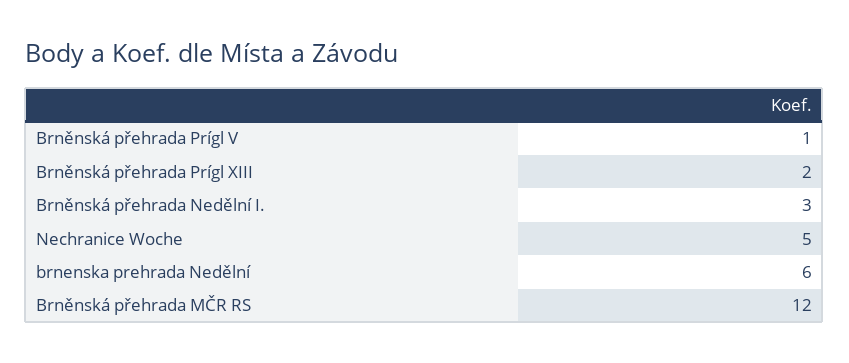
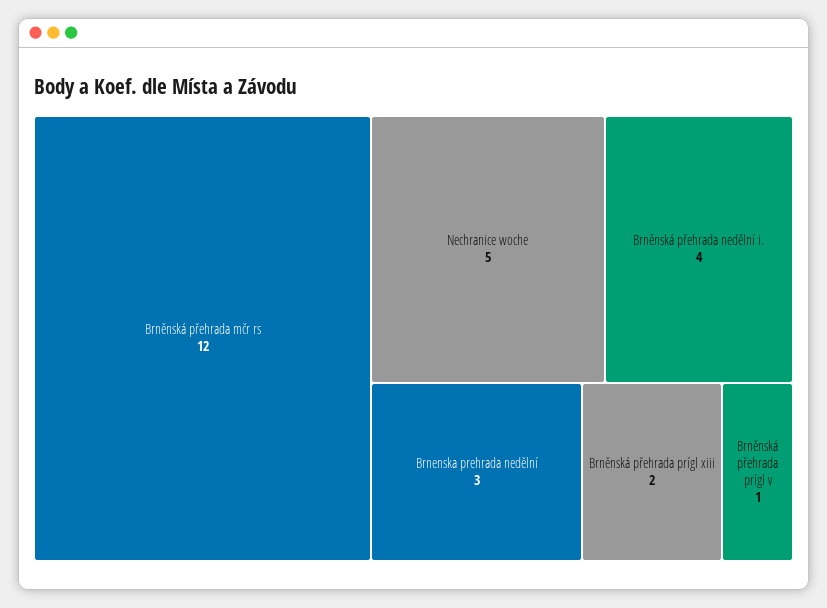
Brněnská přehrada Nedělní I.: 3 -> 4
brnenska prehrada Nedělní: 6 -> 3

